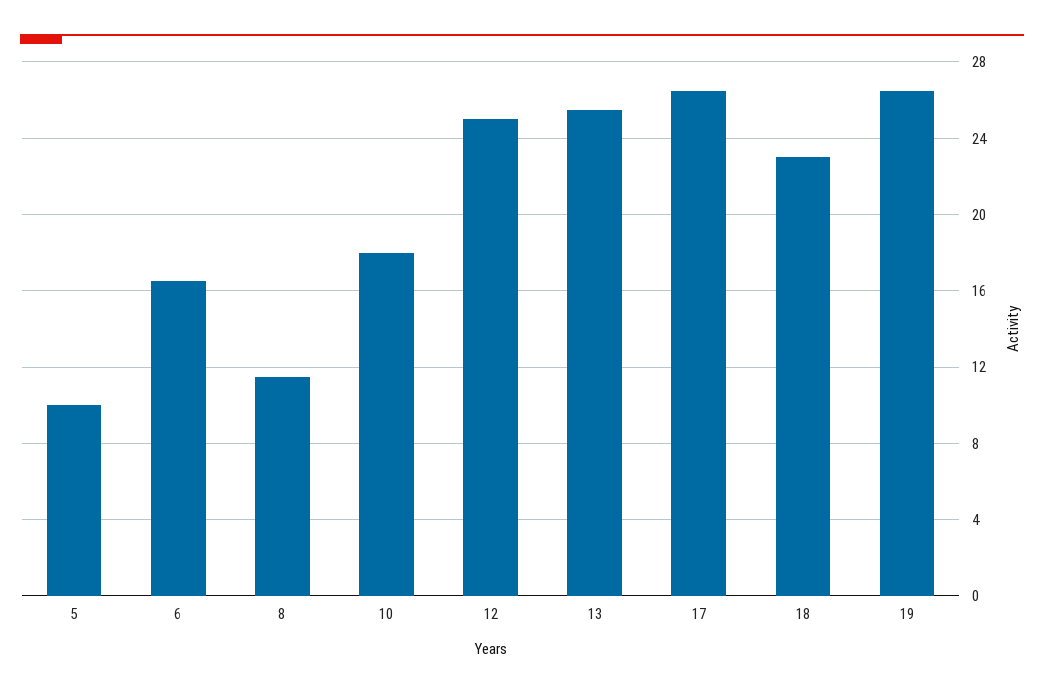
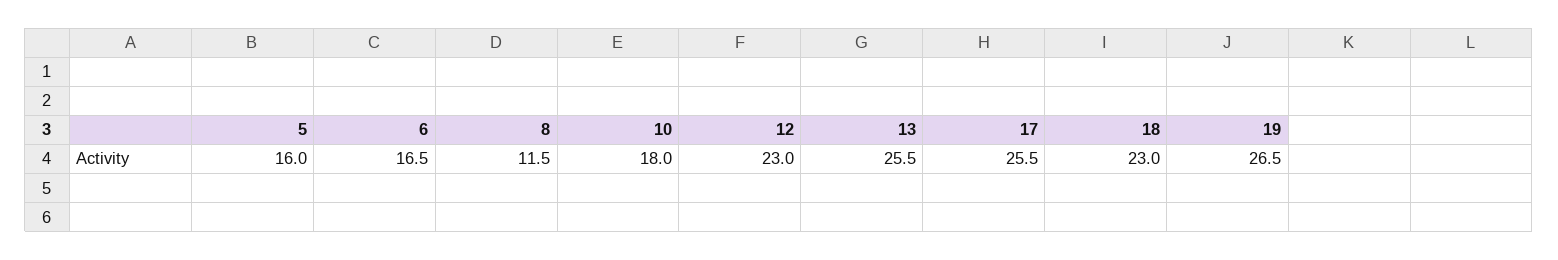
5: 10 -> 16
12: 25 -> 23
17: 26.5 -> 25.5

